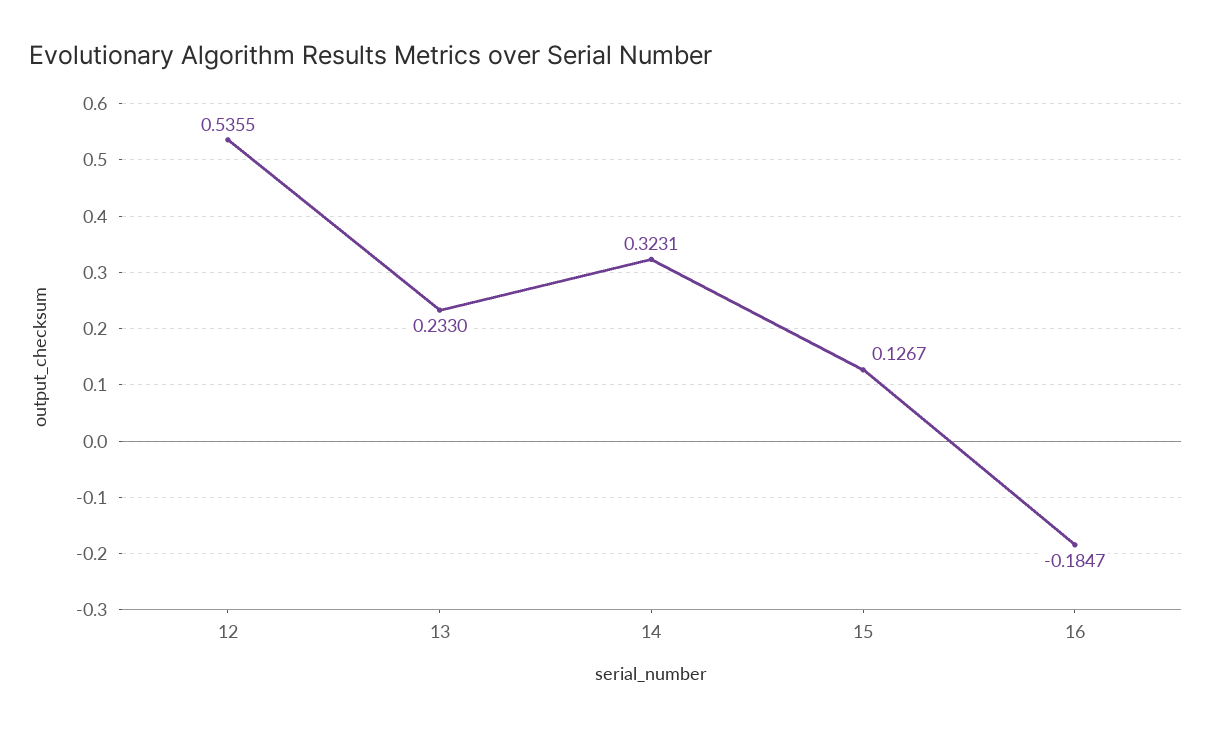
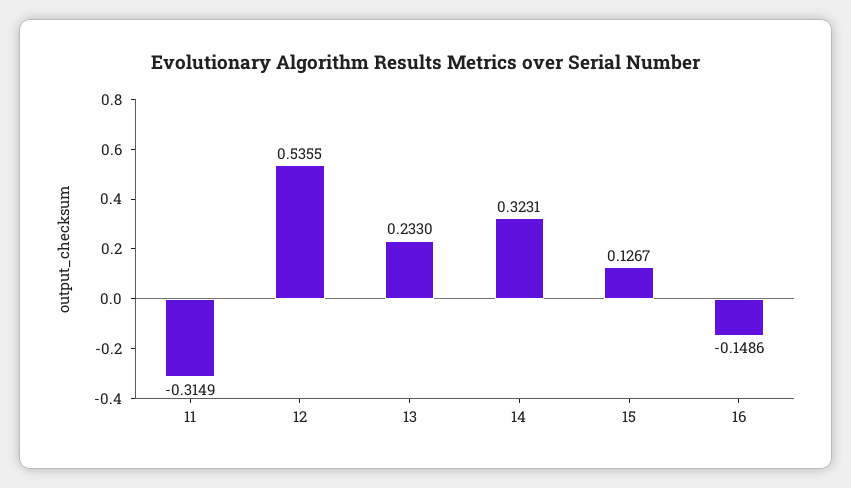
16: -0.1847 -> -0.1486
11: none -> -0.3149

